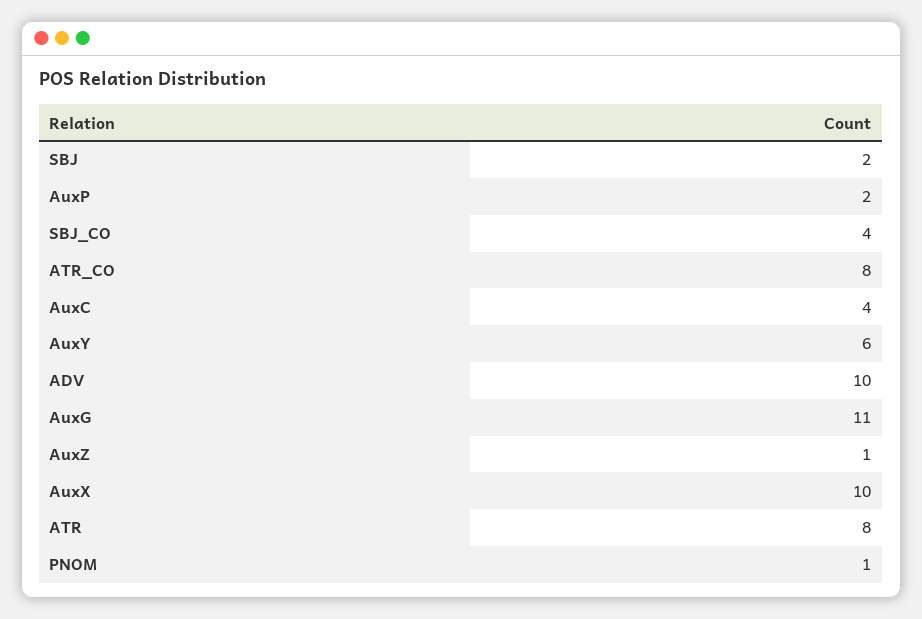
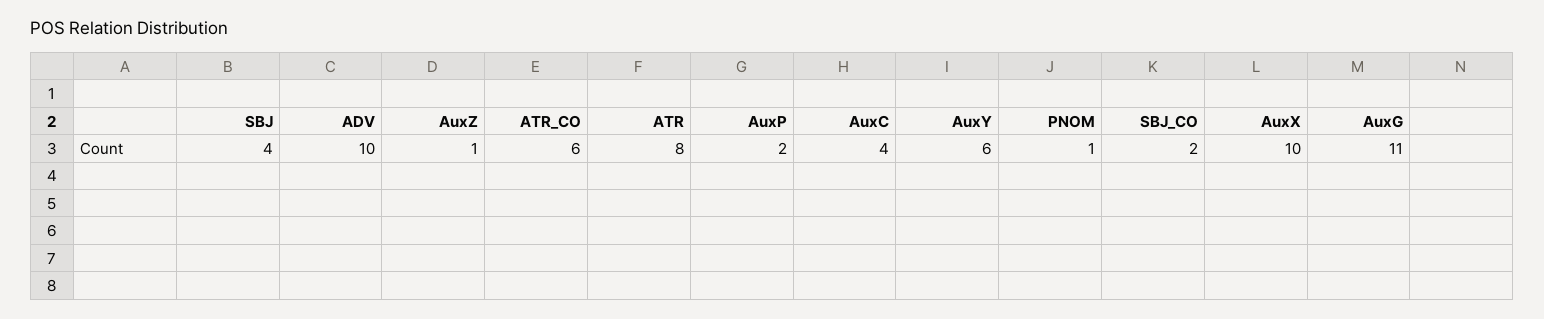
SBJ: 2 -> 4
SBJ_CO: 4 -> 2
ATR_CO: 8 -> 6

